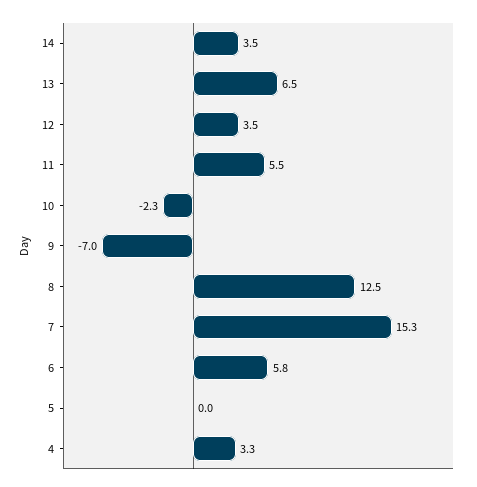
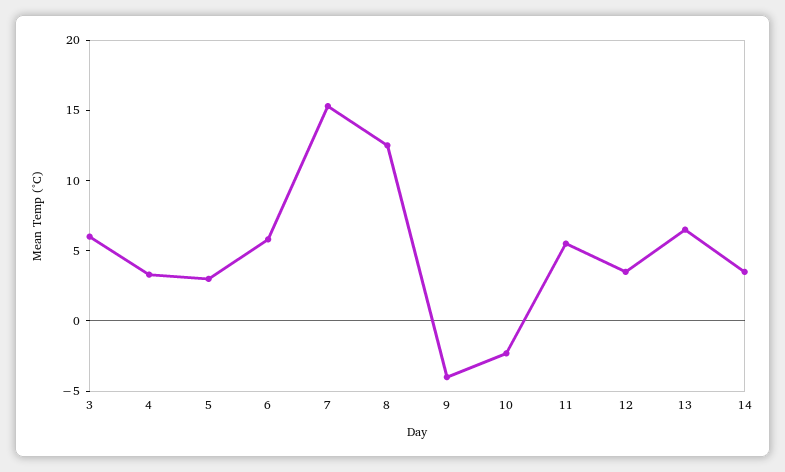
9: -7 -> -4
5: 0 -> 3
3: none -> 6

